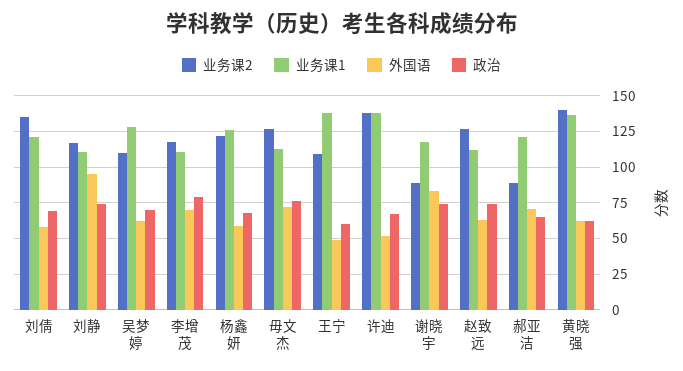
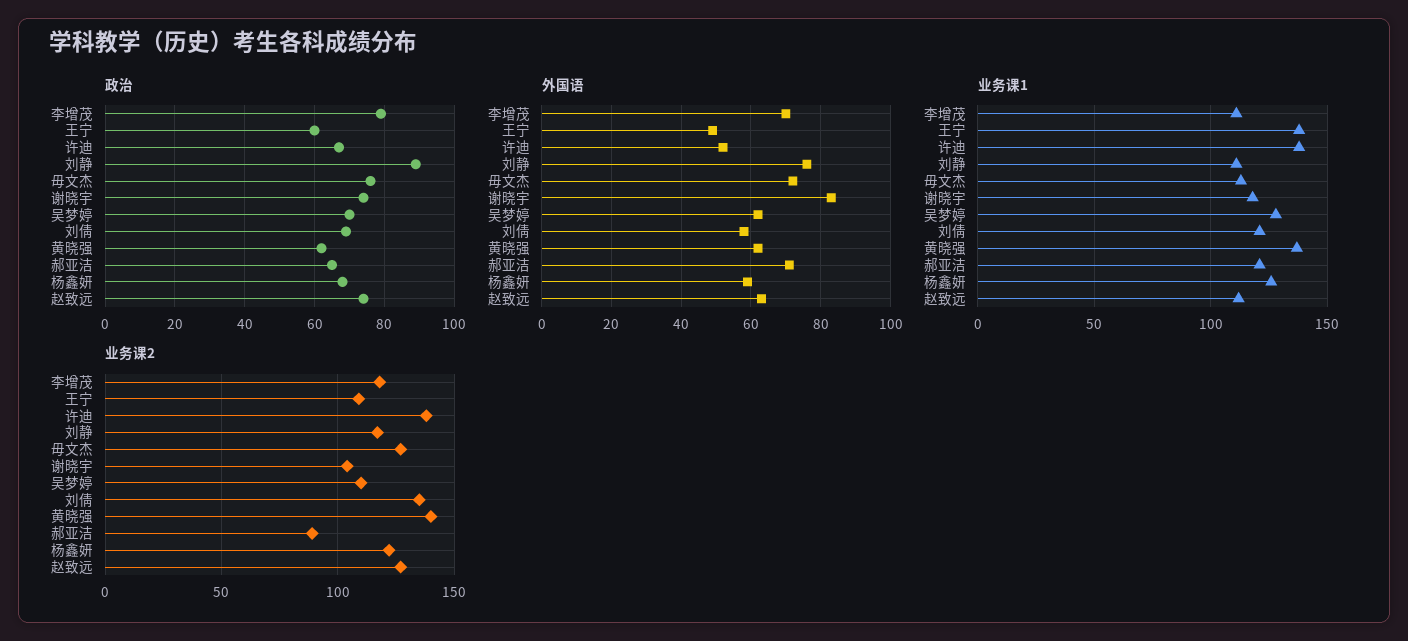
外国语, 刘静: 95 -> 75
政治, 刘静: 75 -> 90
业务课2, 谢晓宇: 90 -> 105

